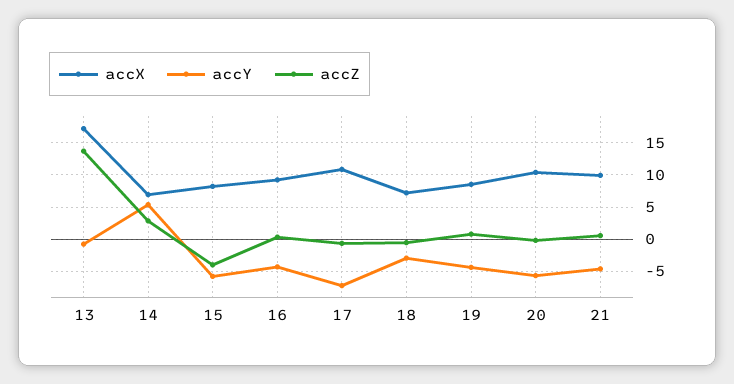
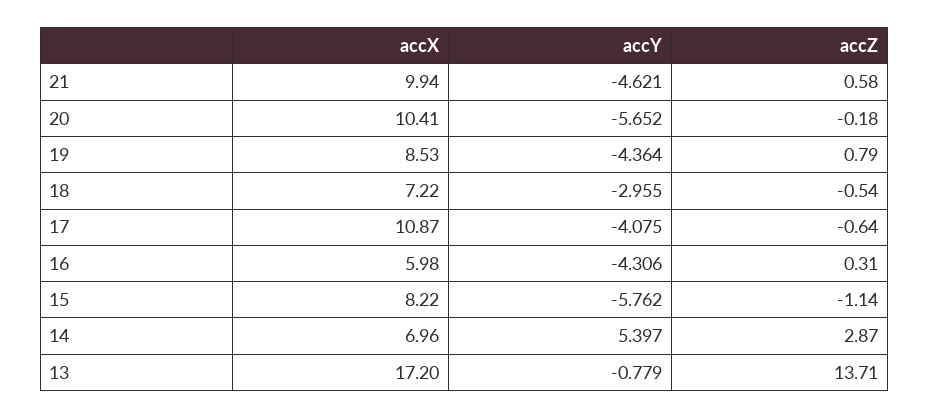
accZ, 15: -4 -> -1.14
accX, 16: 9 -> 5.98
accY, 17: -7 -> -4.075

